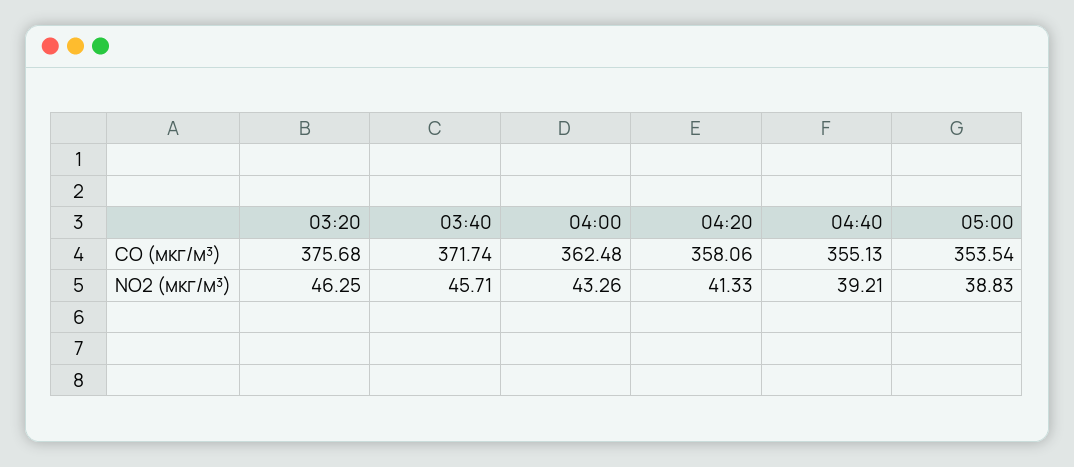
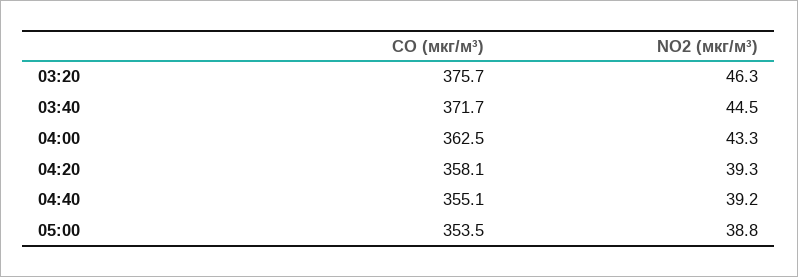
03:40, NO2 (мкг/м³): 45.71 -> 44.5
04:20, NO2 (мкг/м³): 41.33 -> 39.3

